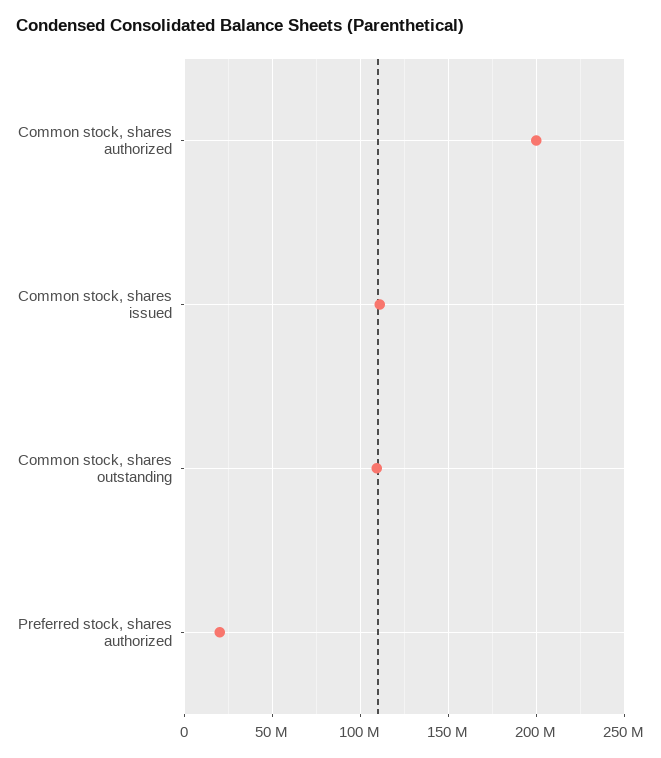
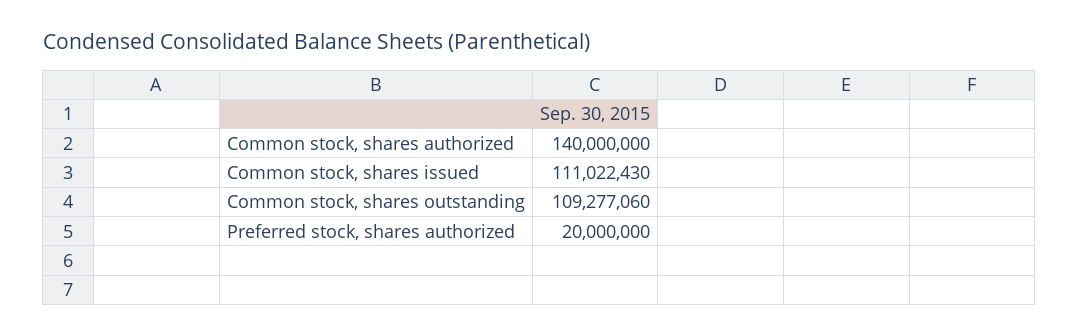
Common stock, shares authorized: 200000000 -> 140000000

